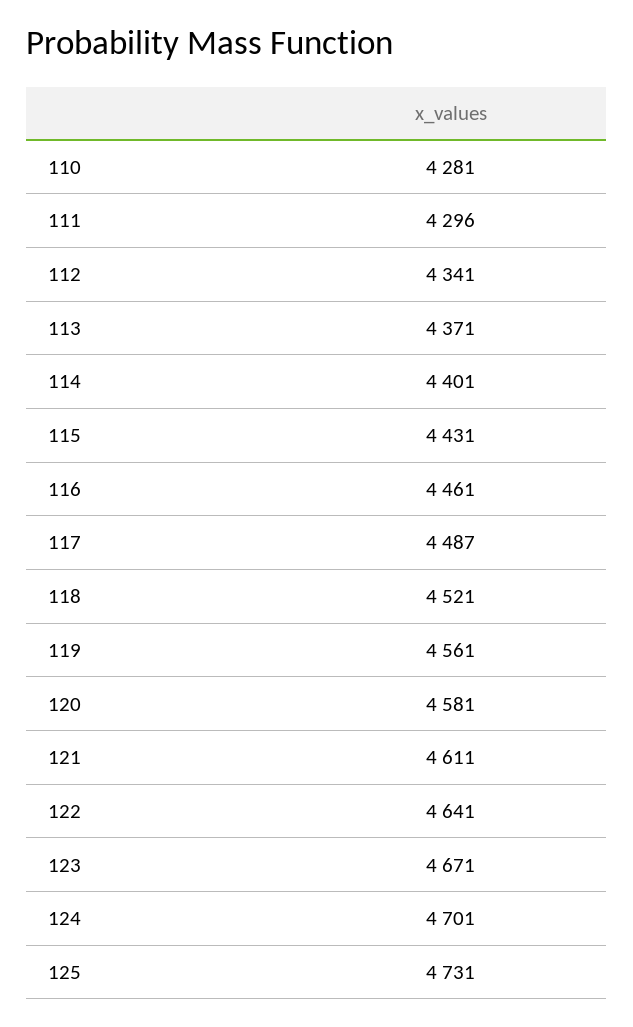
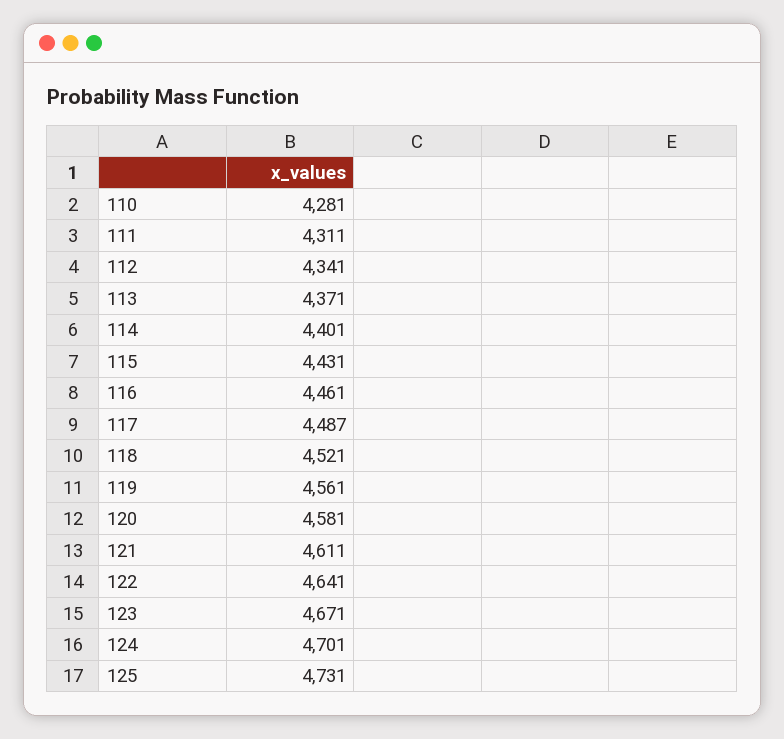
111: 4296 -> 4311

